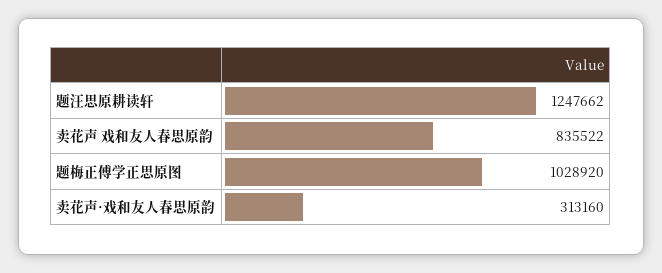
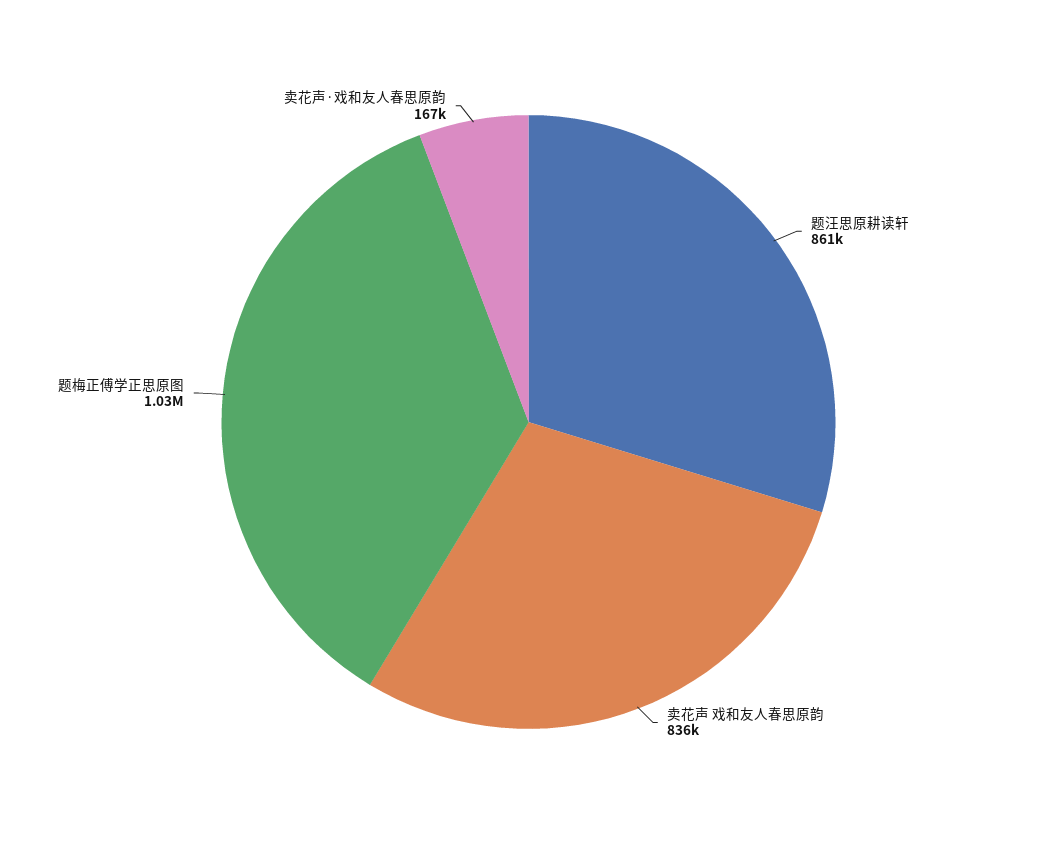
题汪思原耕读轩: 1247662 -> 861000
卖花声·戏和友人春思原韵: 313160 -> 167000

